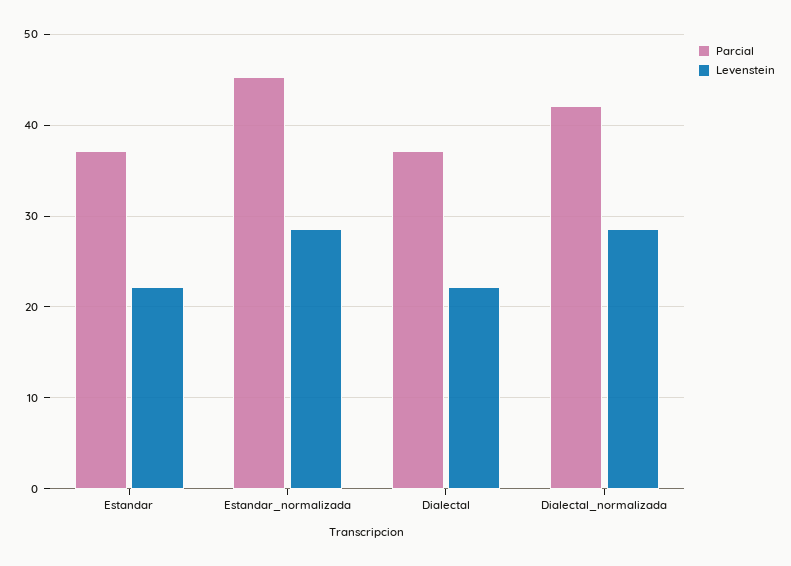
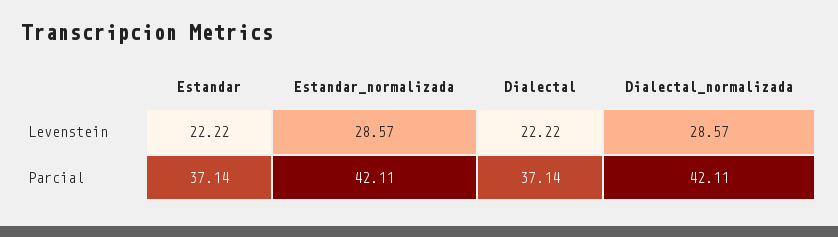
Parcial, Estandar_normalizada: 45 -> 42.11

